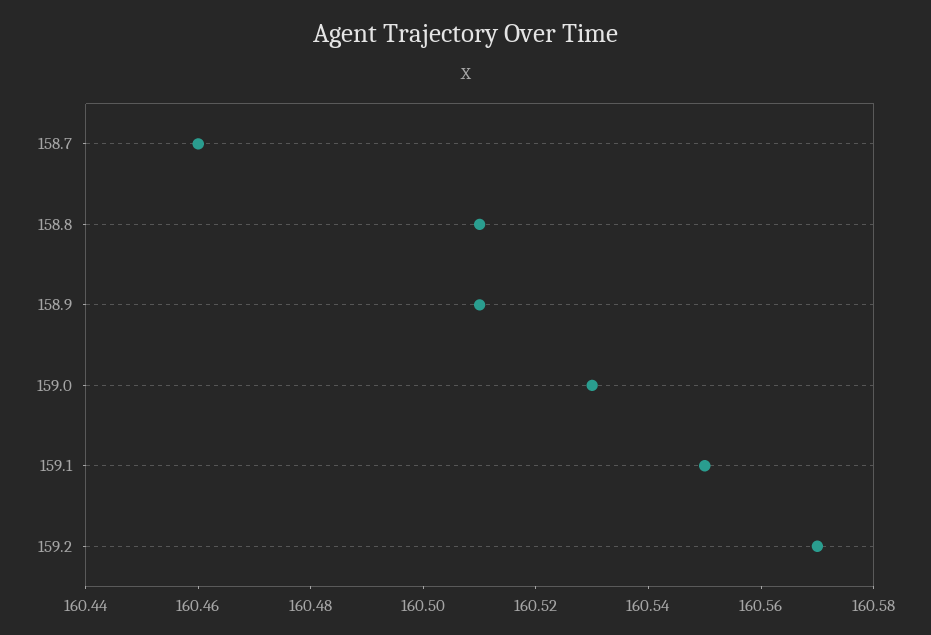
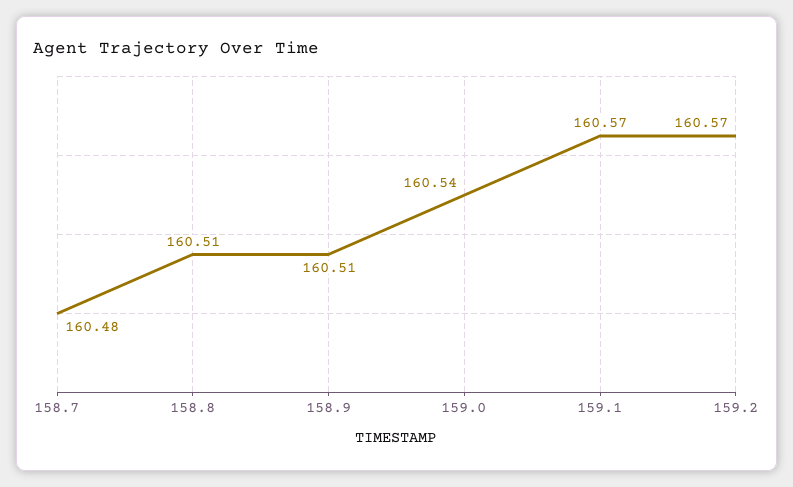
158.7: 160.46 -> 160.48
159.0: 160.53 -> 160.54
159.1: 160.55 -> 160.57

